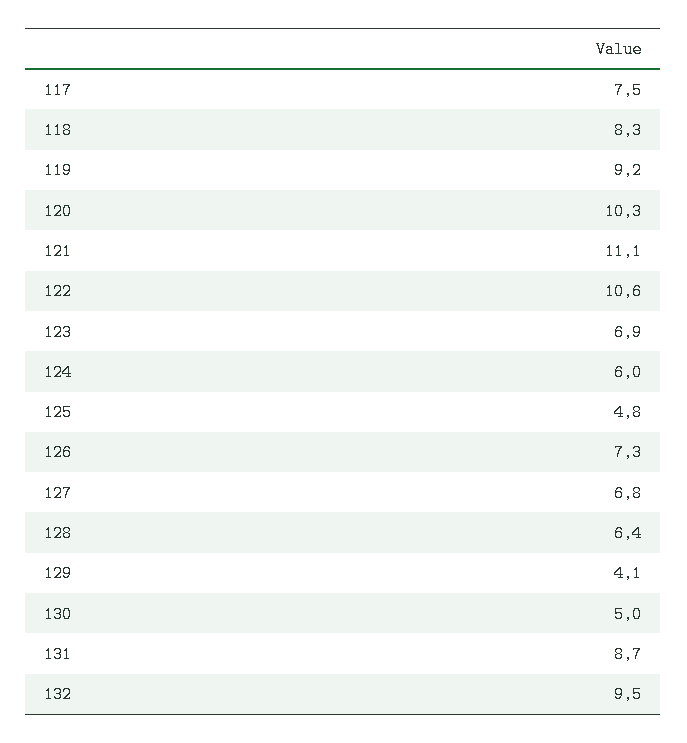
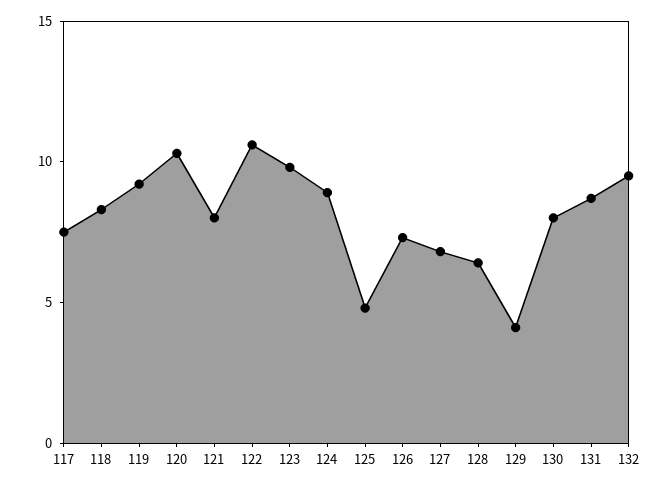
121: 11.1 -> 8
123: 6.9 -> 10
124: 6 -> 9
130: 5 -> 8

